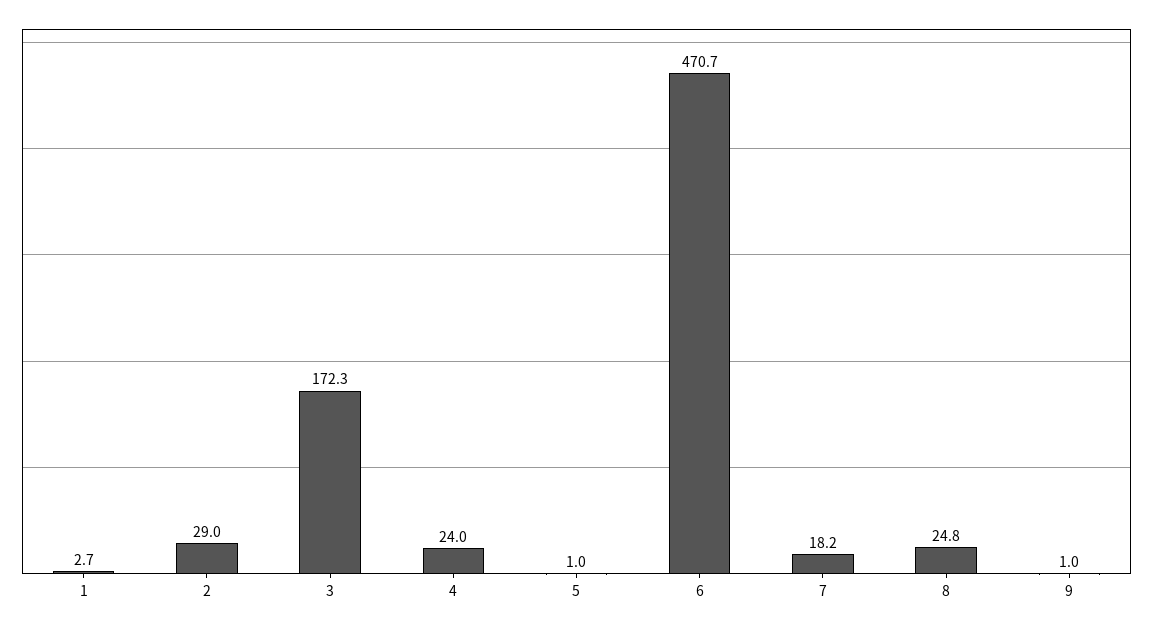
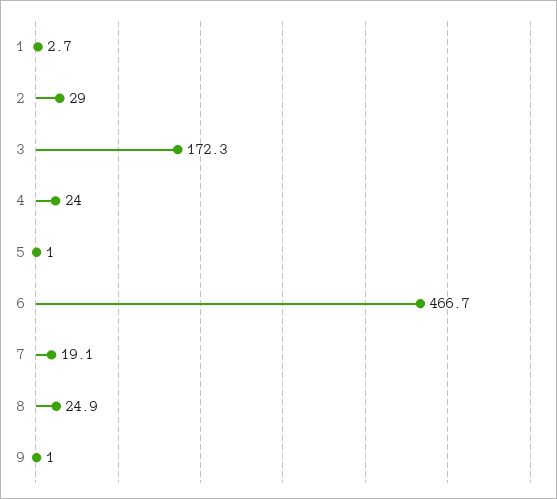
6: 470.7 -> 466.7
7: 18.2 -> 19.1
8: 24.8 -> 24.9

